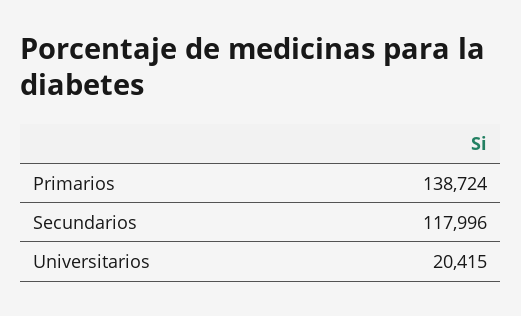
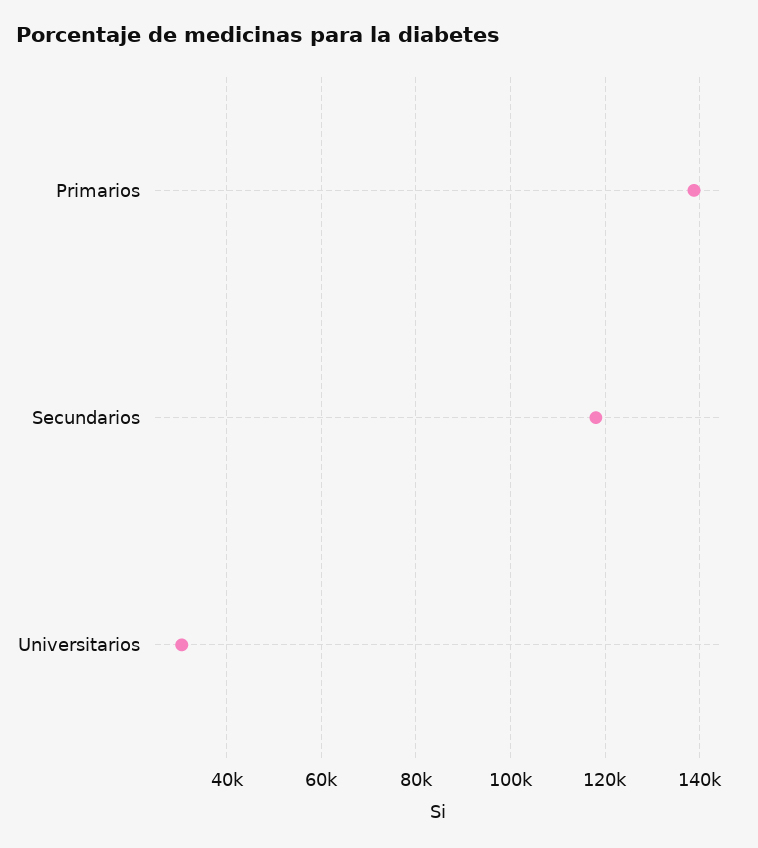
Universitarios: 20415 -> 30000

